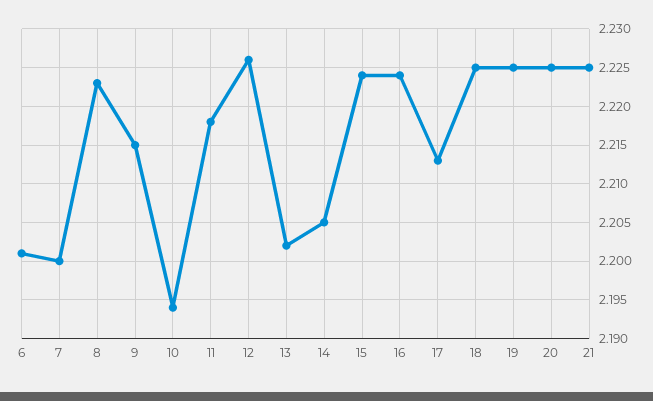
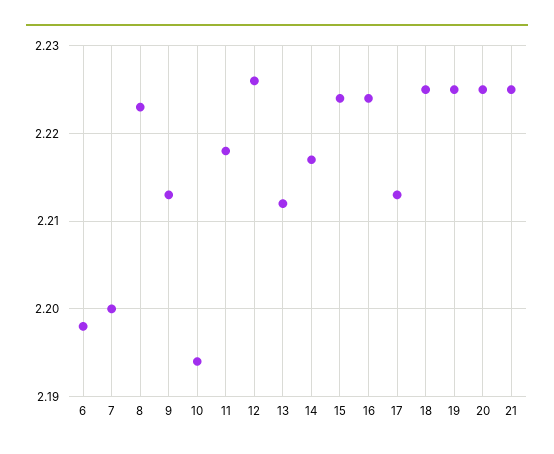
6: 2.201 -> 2.198
9: 2.215 -> 2.213
13: 2.202 -> 2.212
14: 2.205 -> 2.217

